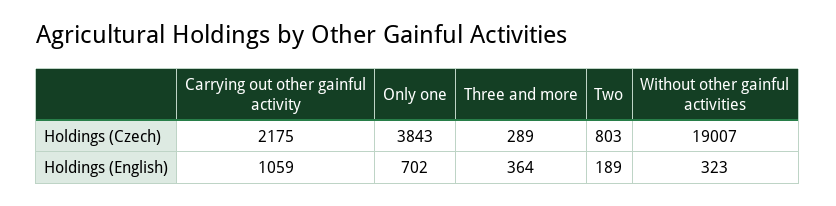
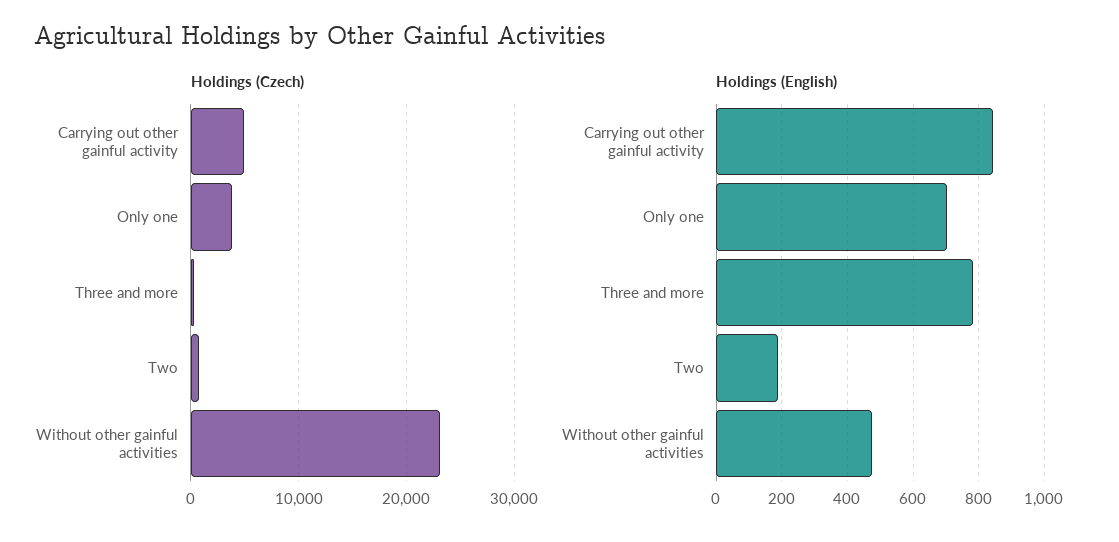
Holdings (Czech), Carrying out other gainful activity: 2175 -> 5000
Holdings (Czech), Without other gainful activities: 19007 -> 23000
Holdings (English), Carrying out other gainful activity: 1059 -> 840
Holdings (English), Three and more: 364 -> 780
Holdings (English), Without other gainful activities: 323 -> 480

